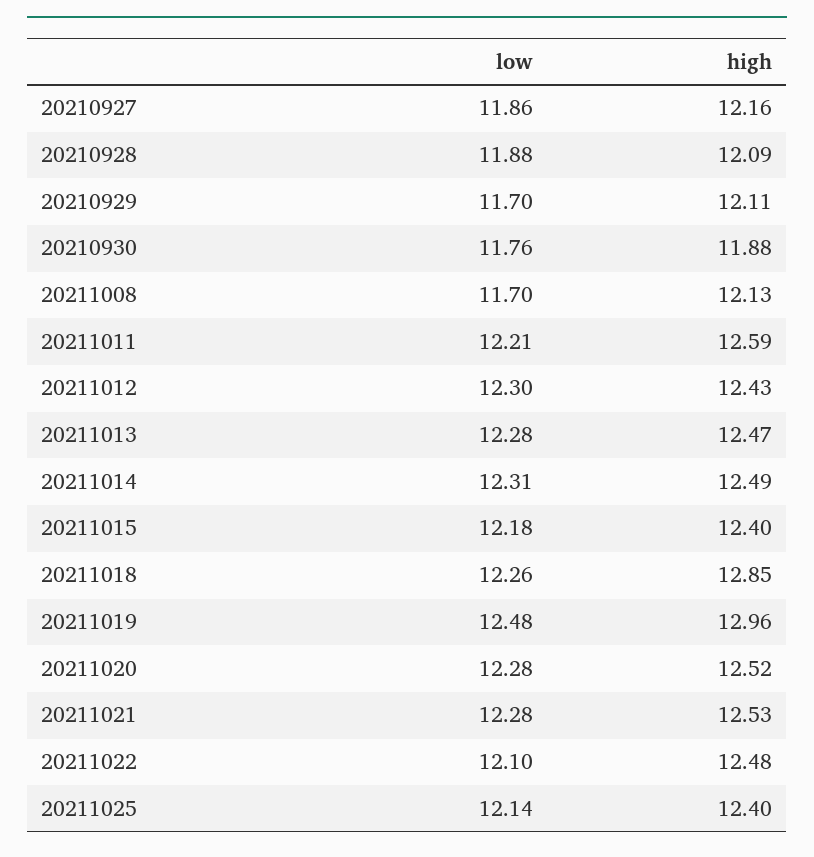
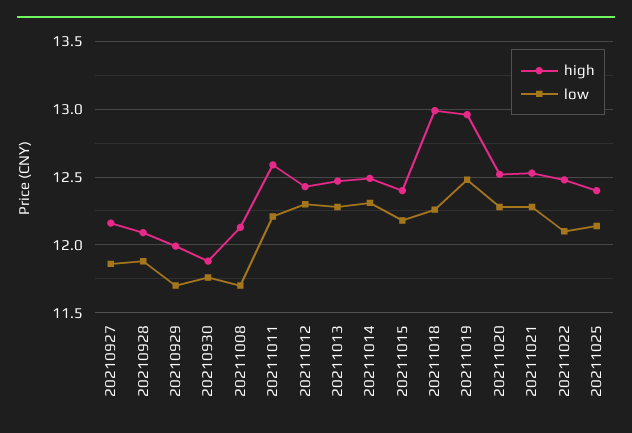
high, 20210929: 12.11 -> 12
high, 20211018: 12.85 -> 13

